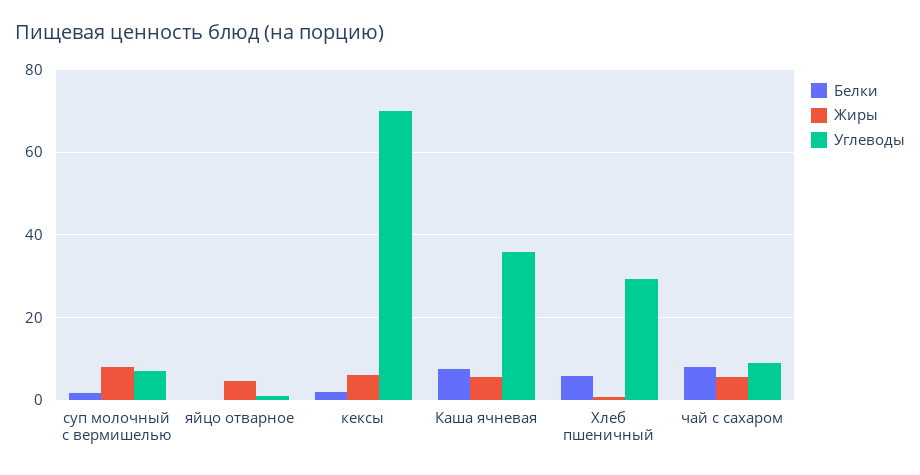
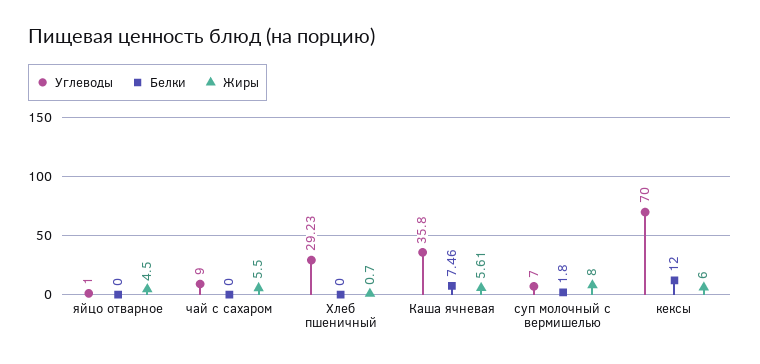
Белки, кексы: 2 -> 12
Белки, Хлеб пшеничный: 6 -> 0
Белки, чай с сахаром: 8 -> 0

